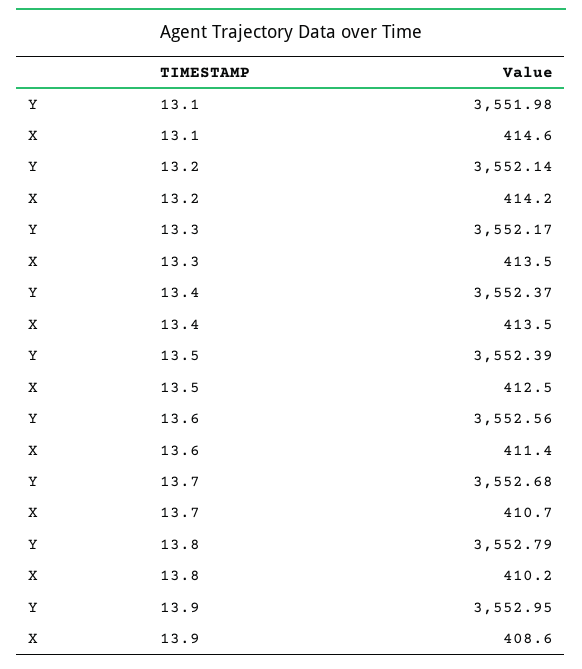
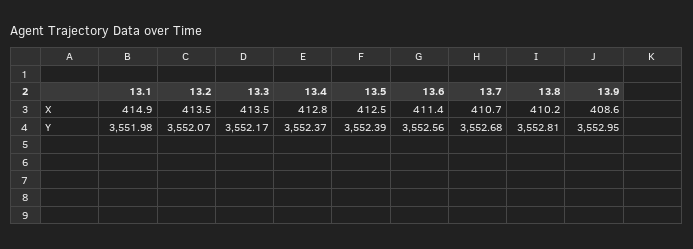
X, 13.1: 414.6 -> 414.9
Y, 13.2: 3552.14 -> 3552.07
X, 13.2: 414.2 -> 413.5
X, 13.4: 413.5 -> 412.8
Y, 13.8: 3552.79 -> 3552.81

